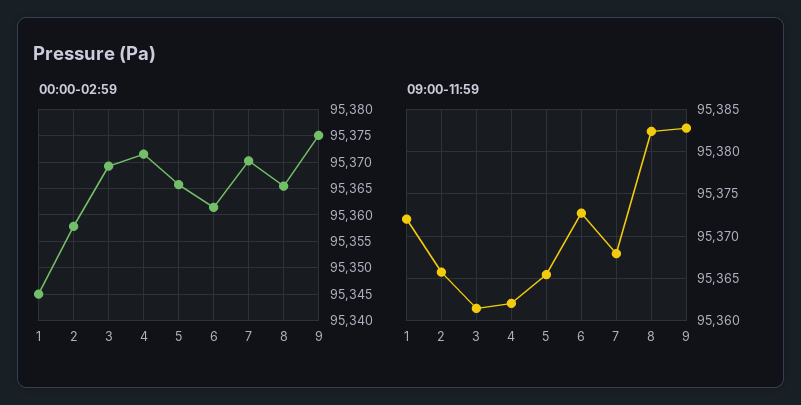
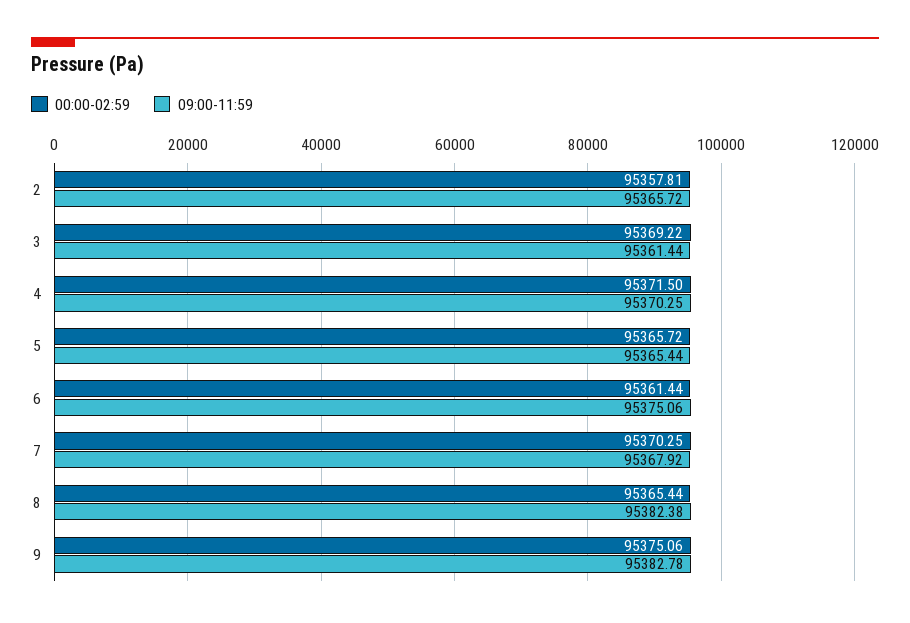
00:00-02:59, 1: 95345 -> none
09:00-11:59, 1: 95372 -> none
09:00-11:59, 4: 95362 -> 95370.25
09:00-11:59, 6: 95373 -> 95375.06

